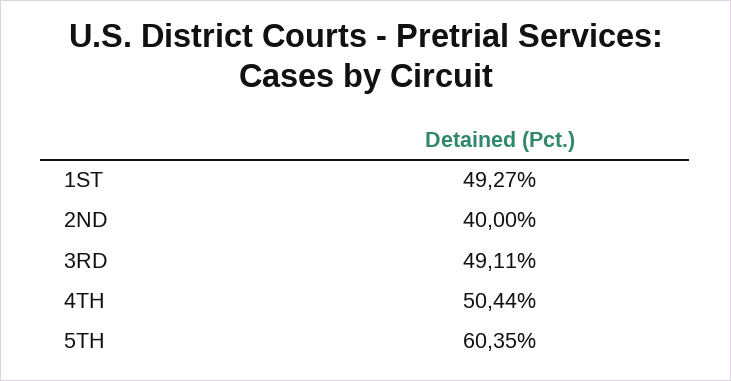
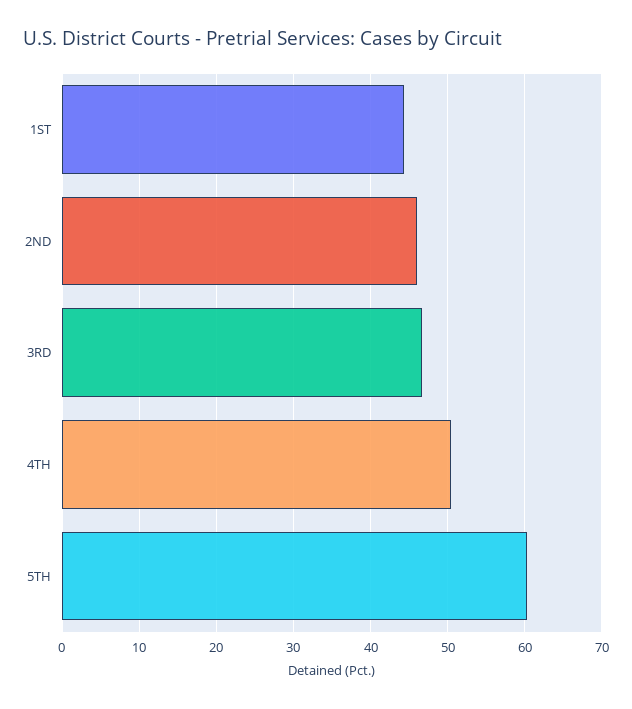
1ST: 49.27 -> 44
2ND: 40 -> 46
3RD: 49.11 -> 47

